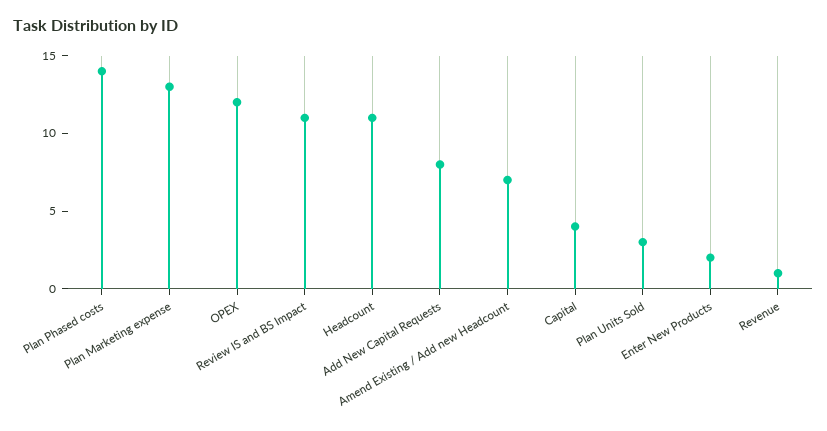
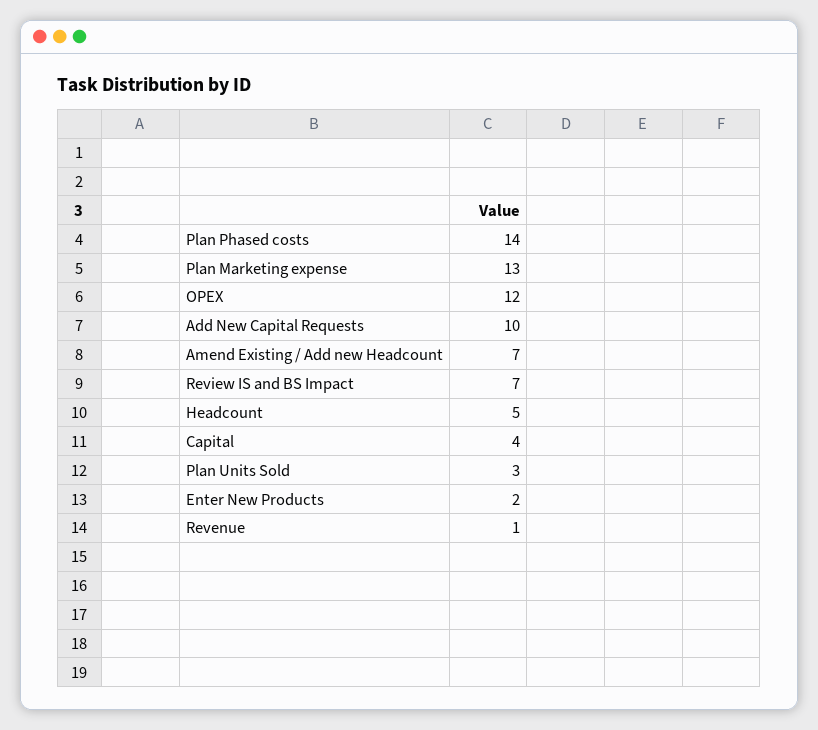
Review IS and BS Impact: 11 -> 7
Headcount: 11 -> 5
Add New Capital Requests: 8 -> 10

